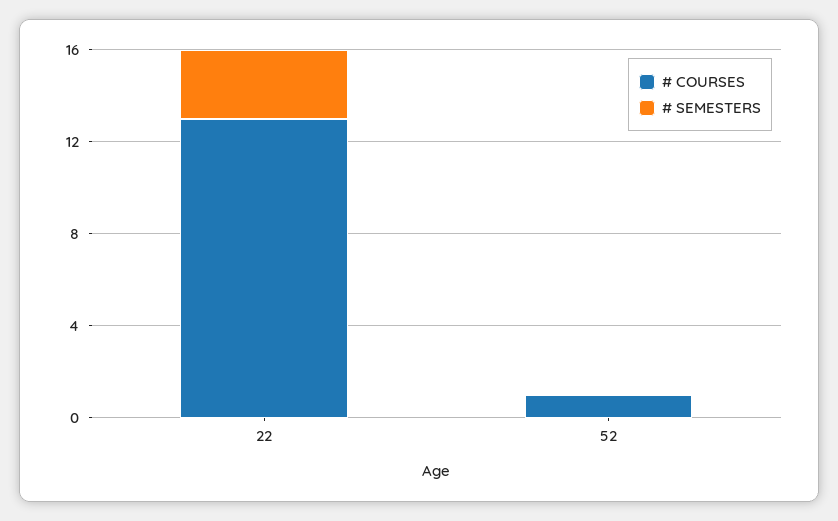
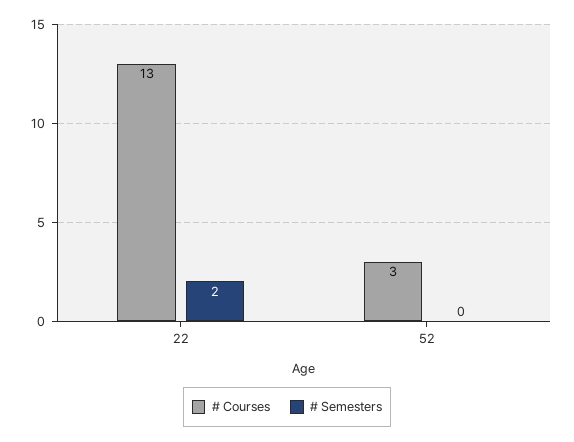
# SEMESTERS, 22: 3 -> 2
# COURSES, 52: 1 -> 3

